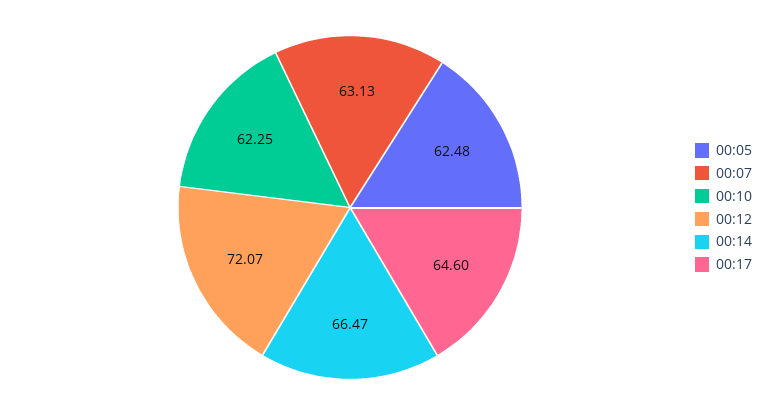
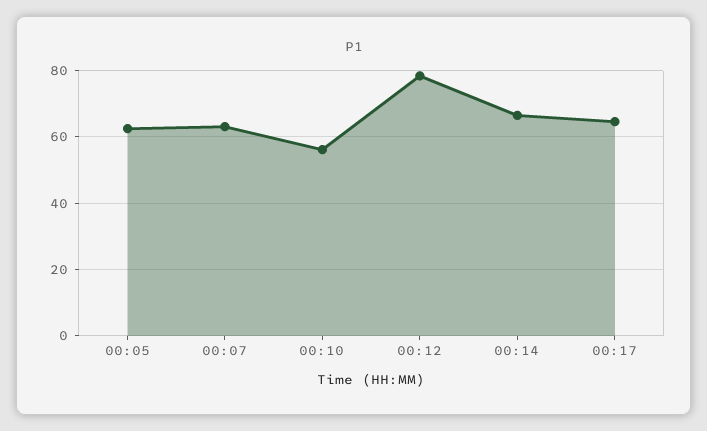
00:10: 62.25 -> 56
00:12: 72.07 -> 78

